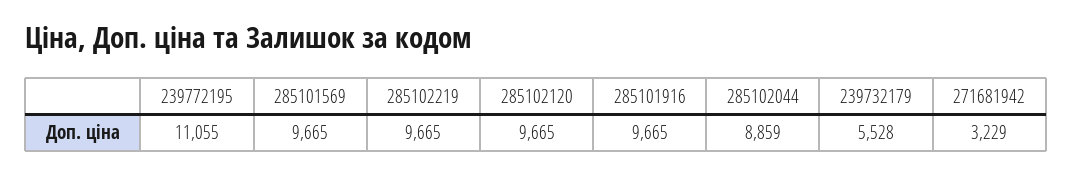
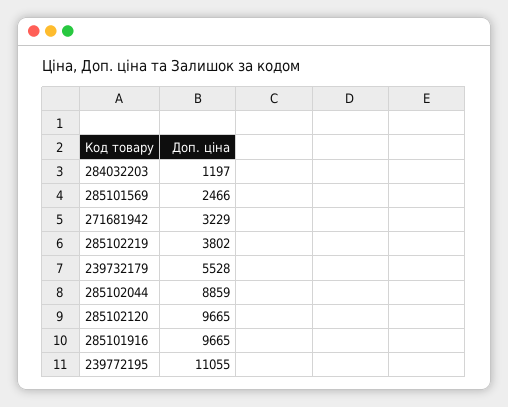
285101569: 9665 -> 2466
285102219: 9665 -> 3802
284032203: none -> 1197

